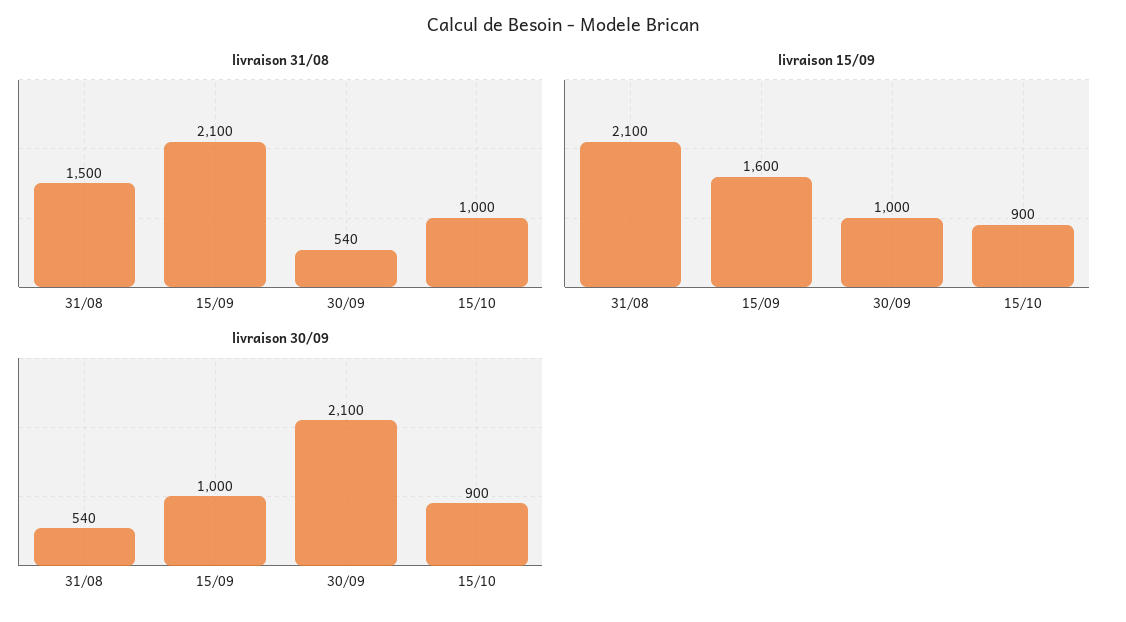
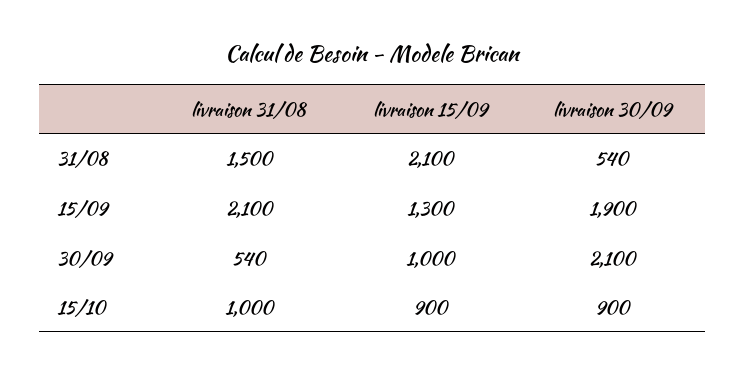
livraison 15/09, 15/09: 1600 -> 1300
livraison 30/09, 15/09: 1000 -> 1900

